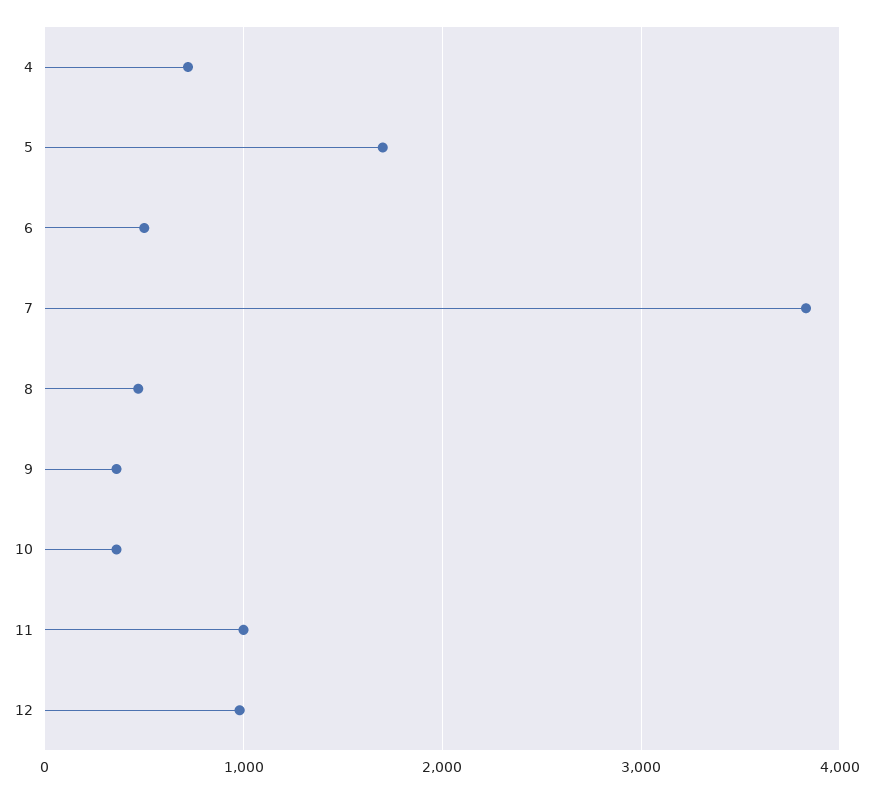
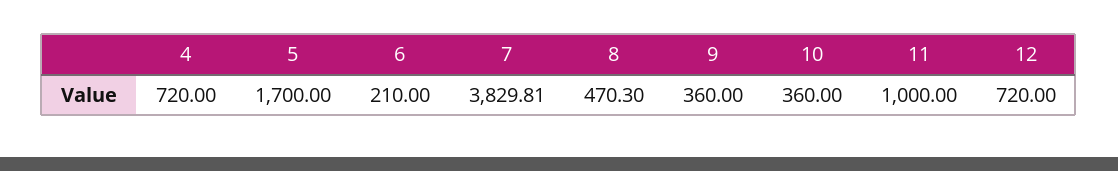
6: 500 -> 210
12: 1000 -> 720

